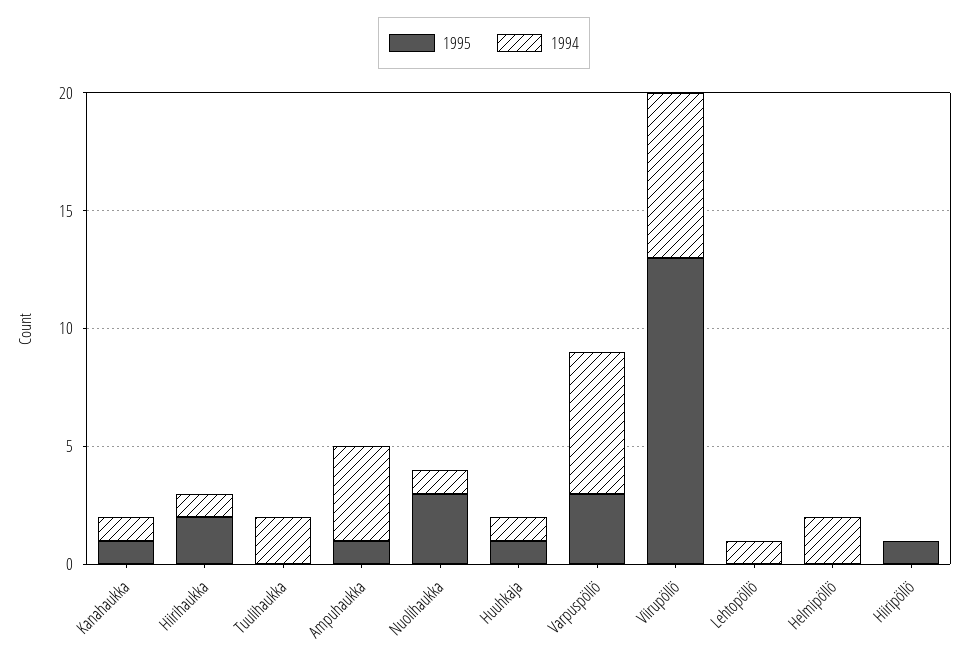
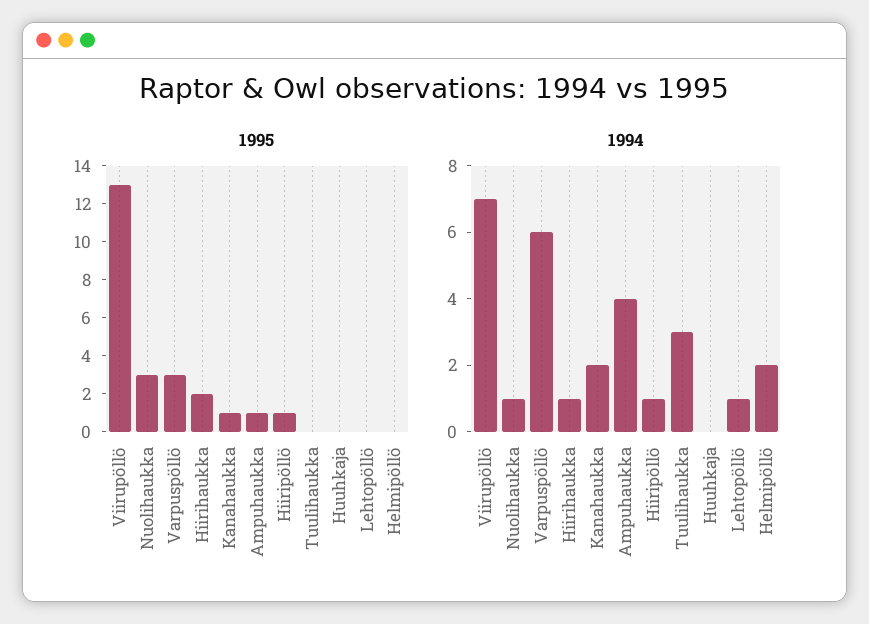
1994, Kanahaukka: 1 -> 2
1994, Tuulihaukka: 2 -> 3
1995, Huuhkaja: 1 -> 0
1994, Huuhkaja: 1 -> 0
1994, Hiiripöllö: 0 -> 1

